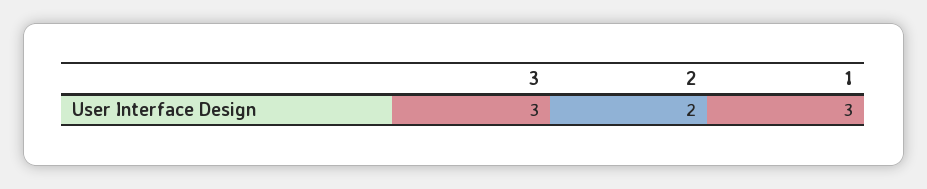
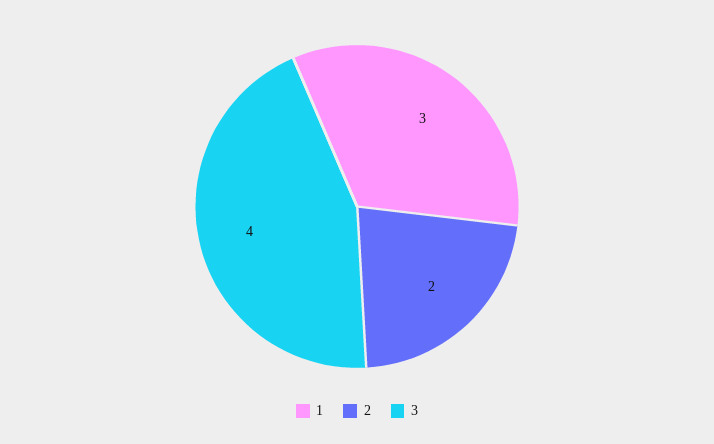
3: 3 -> 4

